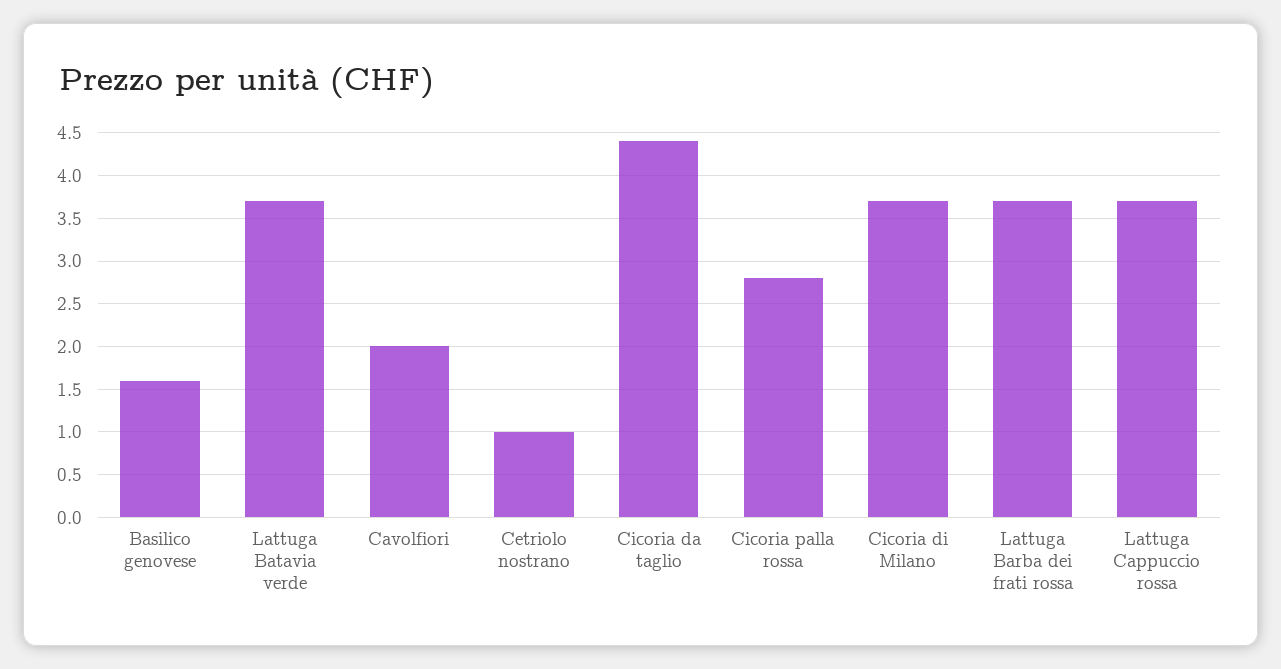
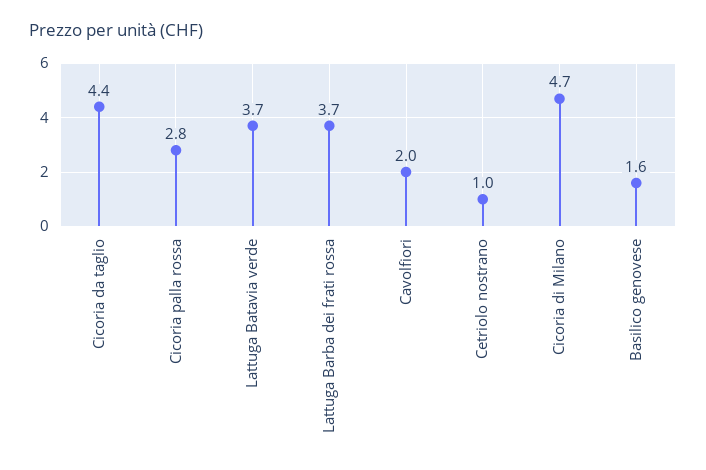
Cicoria di Milano: 3.7 -> 4.7
Lattuga Cappuccio rossa: 3.7 -> none

